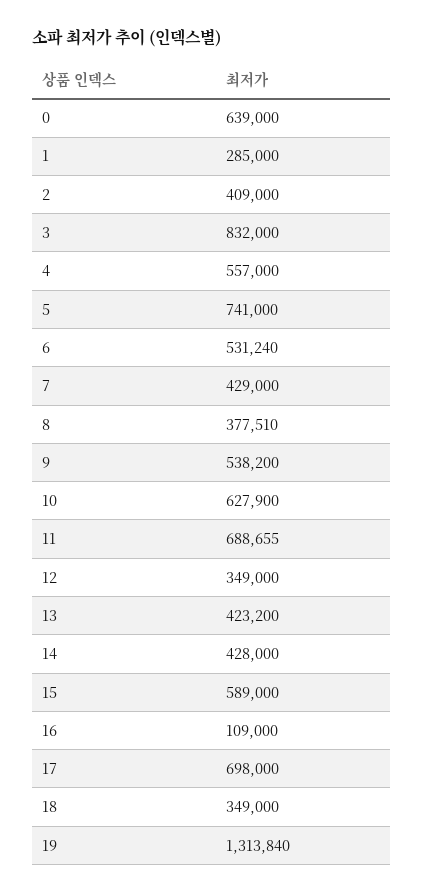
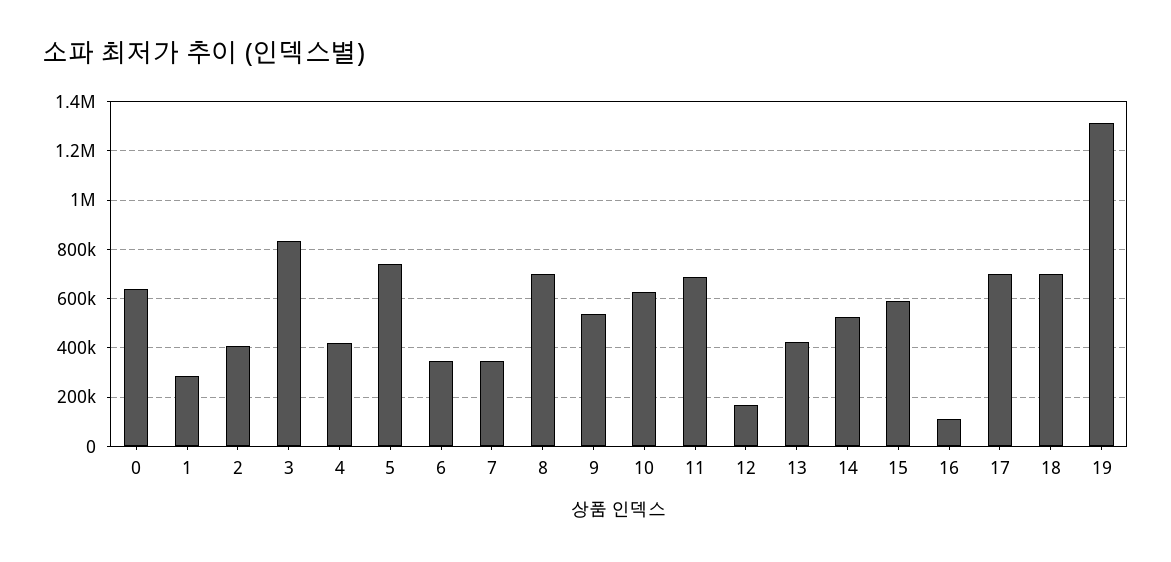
4: 557000 -> 425000
6: 531240 -> 350000
7: 429000 -> 350000
8: 377510 -> 700000
12: 349000 -> 175000
14: 428000 -> 525000
18: 349000 -> 700000

